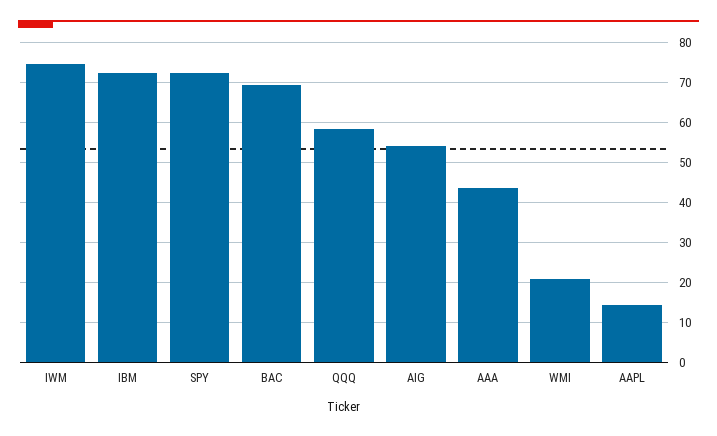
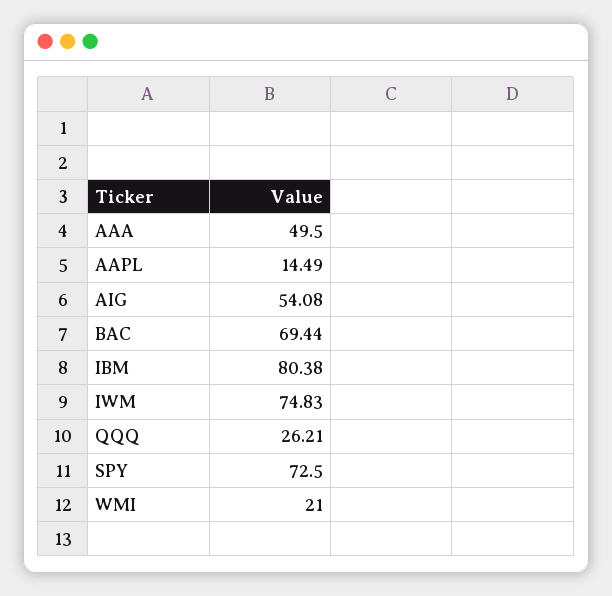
IBM: 72 -> 80.38
QQQ: 58 -> 26.21
AAA: 44 -> 49.5

